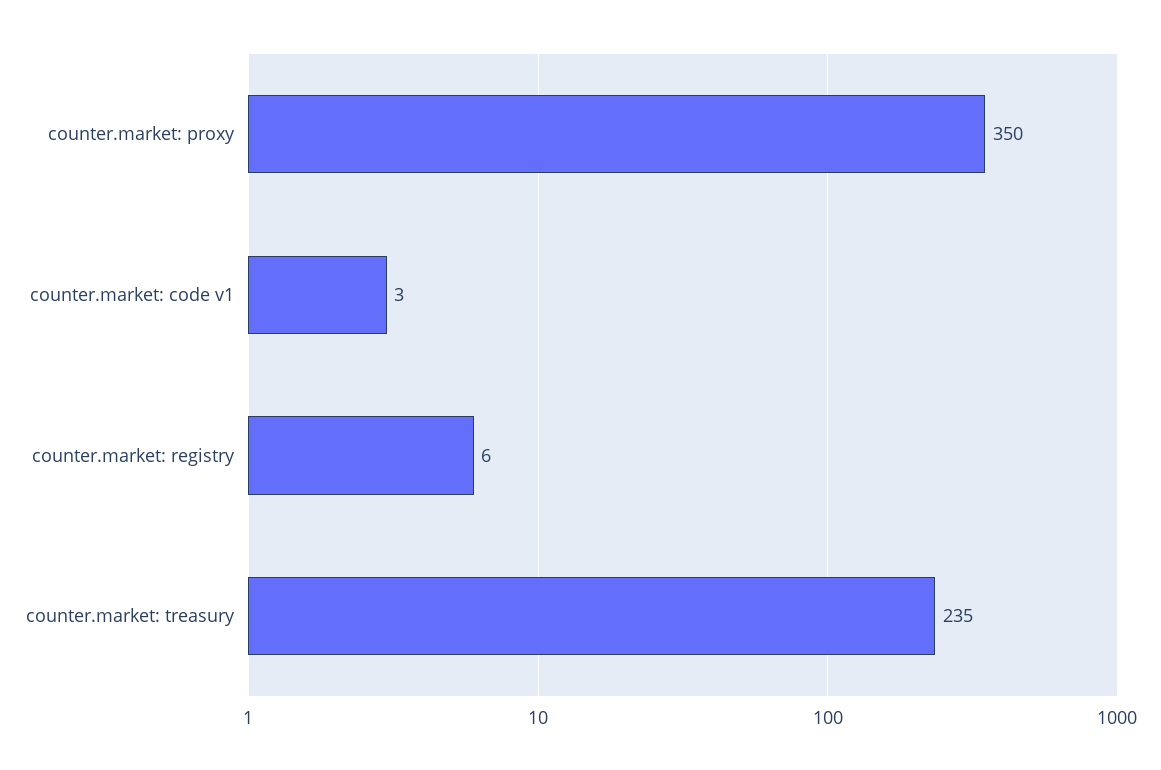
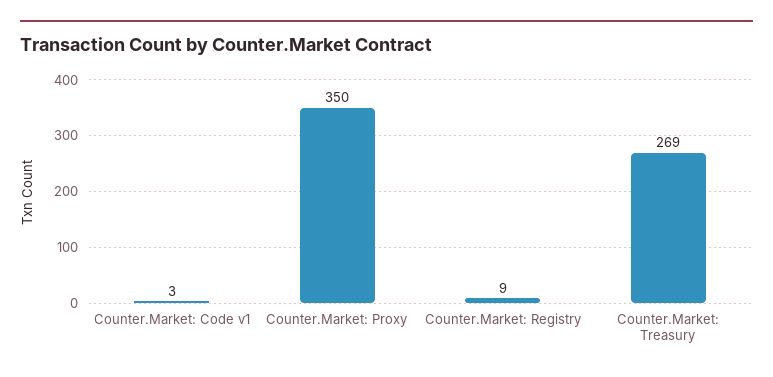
counter.market: registry: 6 -> 9
counter.market: treasury: 235 -> 269

